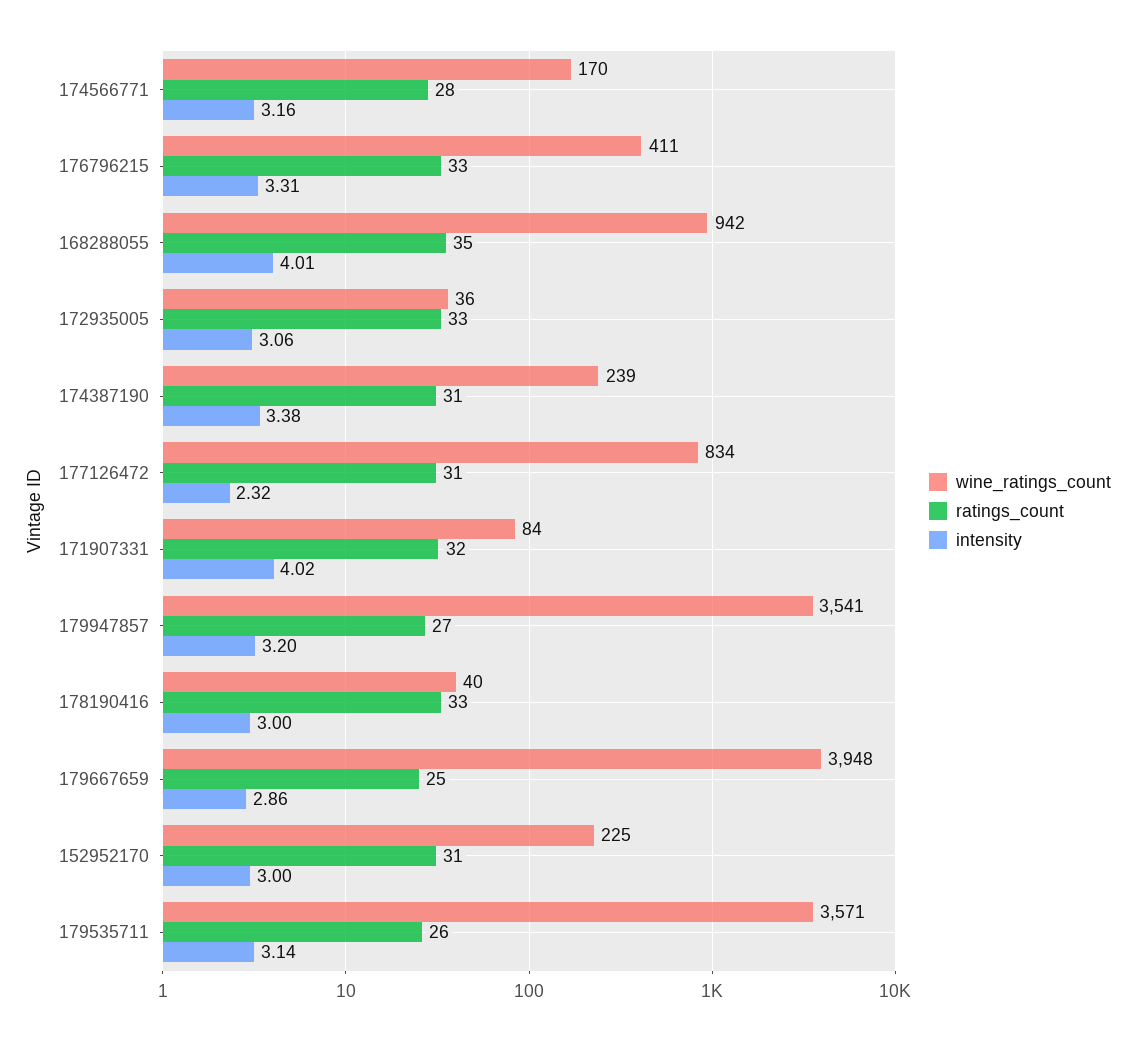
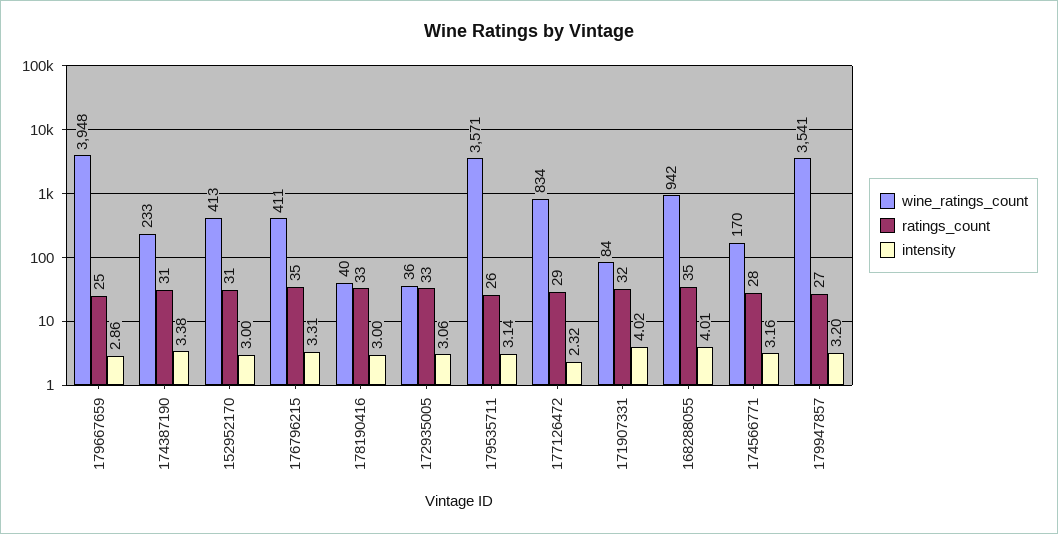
ratings_count, 176796215: 33 -> 35
wine_ratings_count, 174387190: 239 -> 233
ratings_count, 177126472: 31 -> 29
wine_ratings_count, 152952170: 225 -> 413

